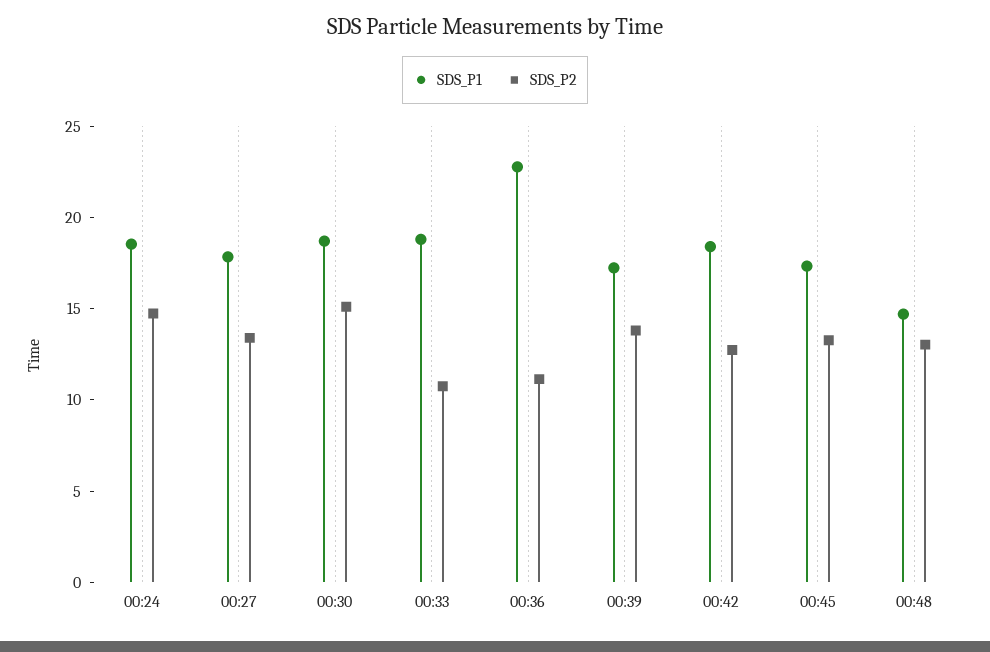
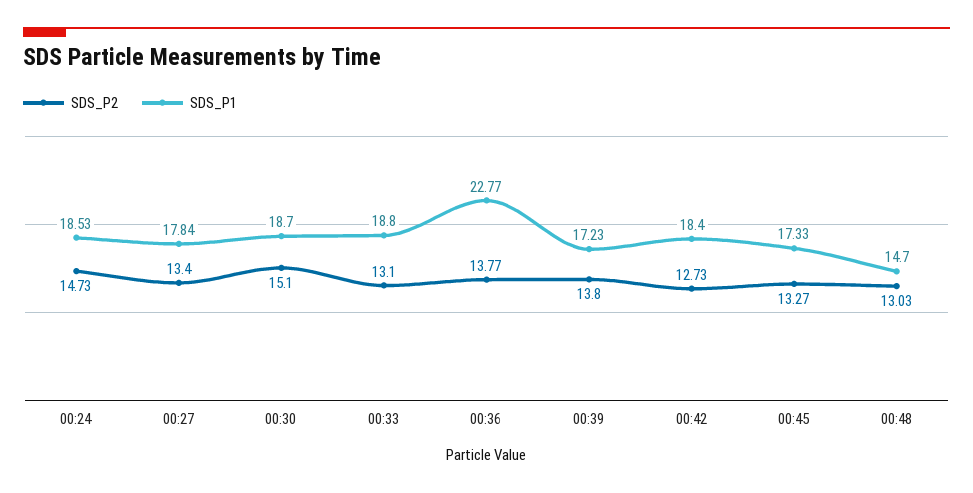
SDS_P2, 00:33: 11 -> 13.1
SDS_P2, 00:36: 11 -> 13.77

